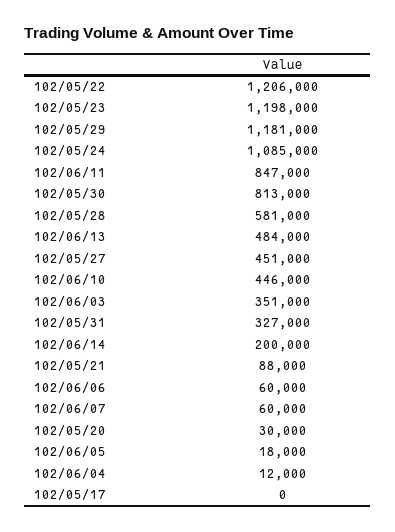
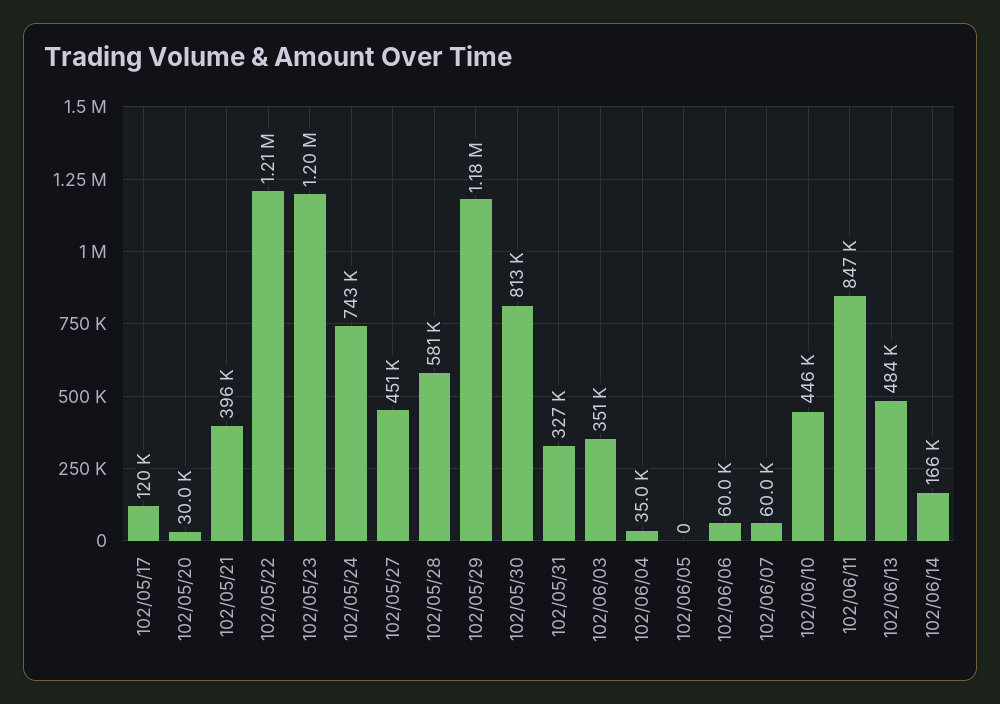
102/05/24: 1085000 -> 743000
102/06/14: 200000 -> 166000
102/05/21: 88000 -> 396000
102/06/05: 18000 -> 0
102/06/04: 12000 -> 35000
102/05/17: 0 -> 120000

